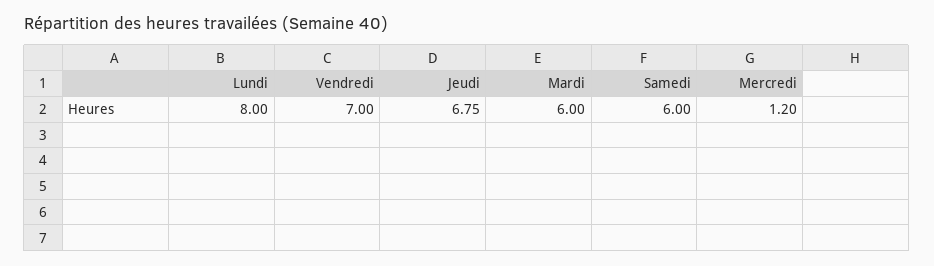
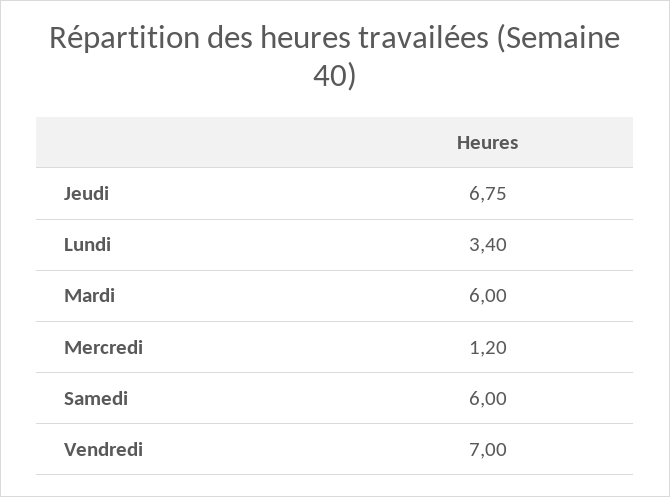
Lundi: 8 -> 3.4

